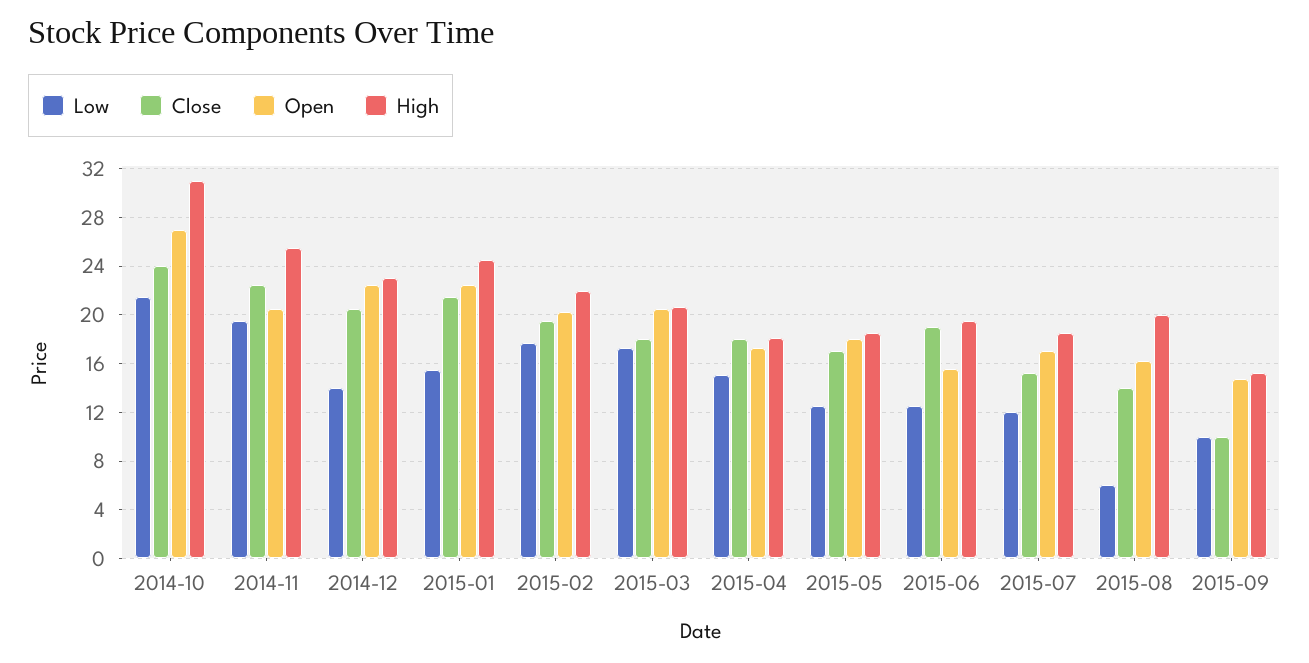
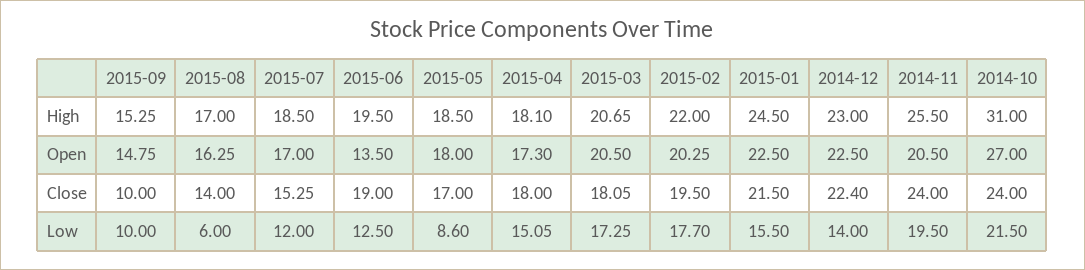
Close, 2014-11: 22.5 -> 24
Close, 2014-12: 20.5 -> 22.4
Low, 2015-05: 12.5 -> 8.6
Open, 2015-06: 15.5 -> 13.5
High, 2015-08: 20 -> 17

